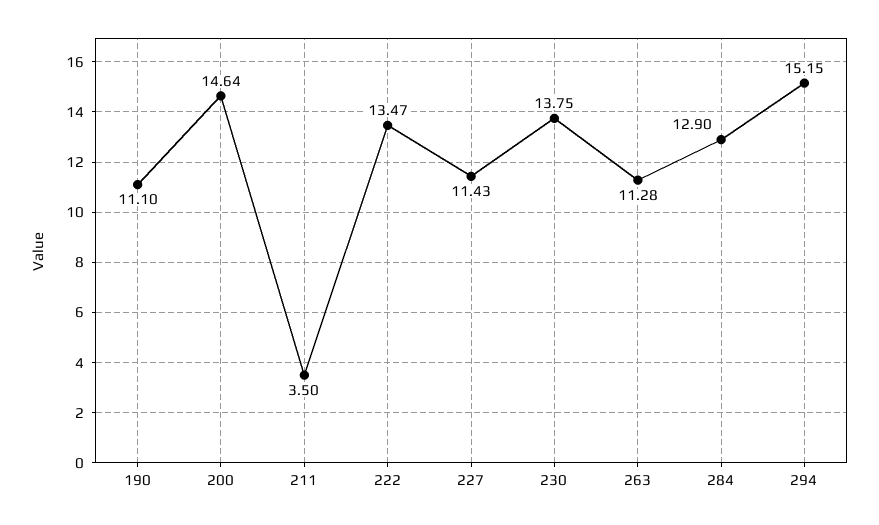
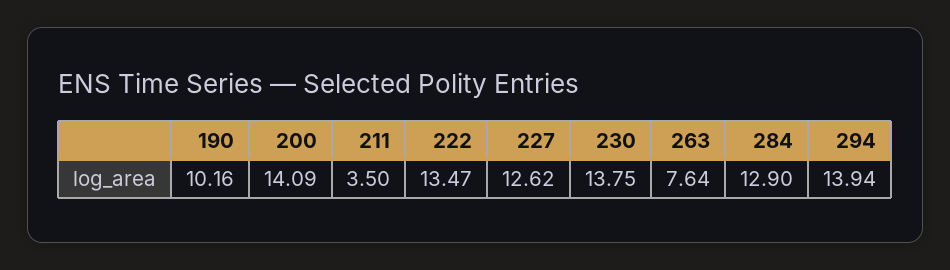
190: 11.1 -> 10.16
200: 14.64 -> 14.09
227: 11.43 -> 12.62
263: 11.28 -> 7.64
294: 15.15 -> 13.94

